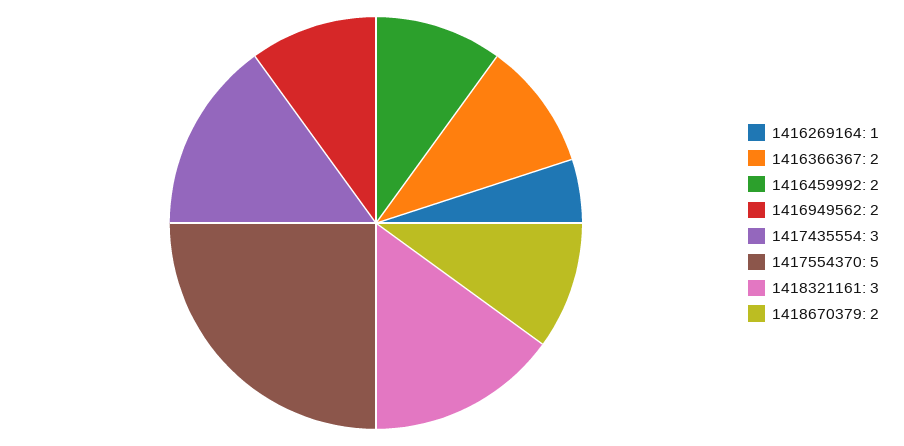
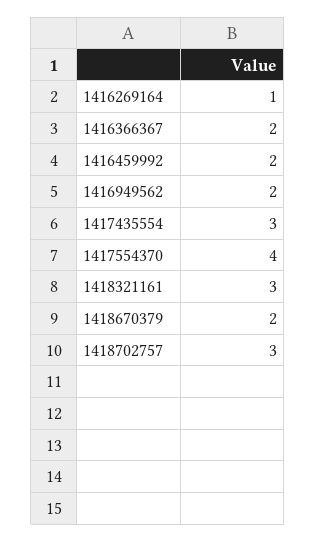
1417554370: 5 -> 4
1418702757: none -> 3

